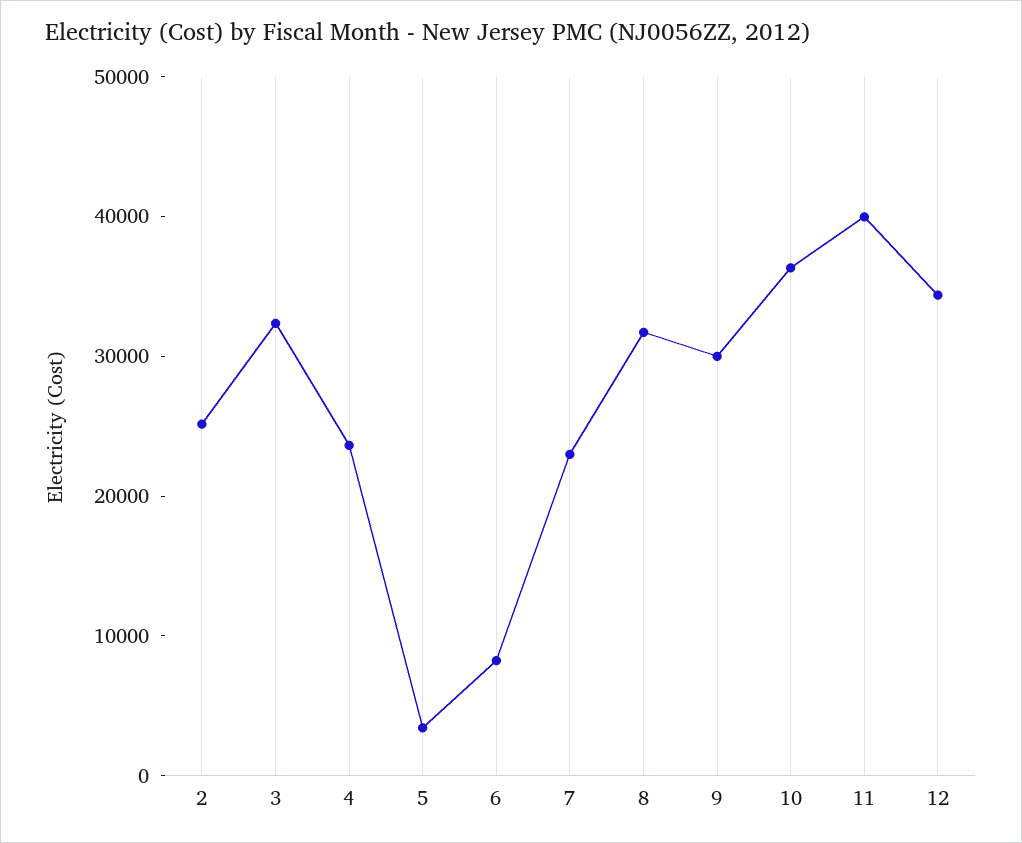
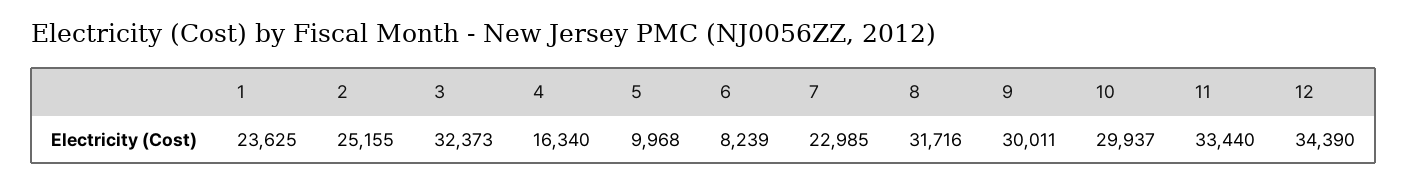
4: 24000 -> 16340
5: 4000 -> 9968
10: 36000 -> 29937
11: 40000 -> 33440
1: none -> 23625

